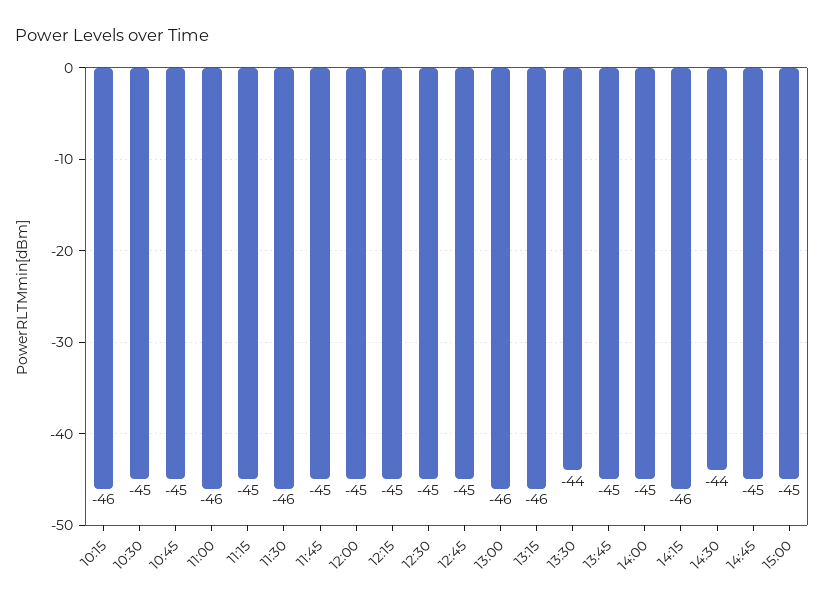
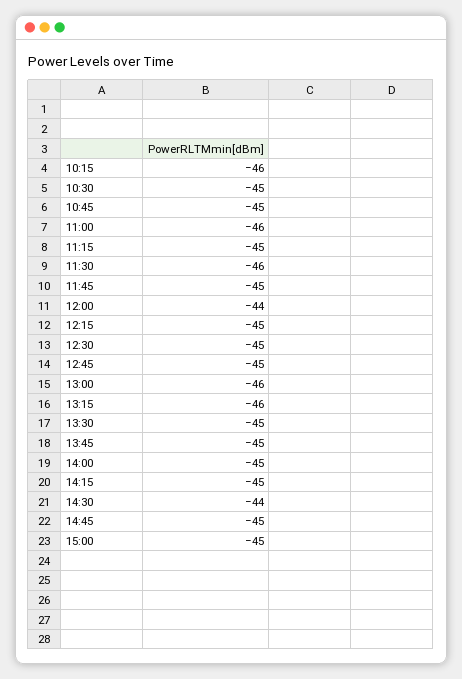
12:00: -45 -> -44
13:30: -44 -> -45
14:15: -46 -> -45

